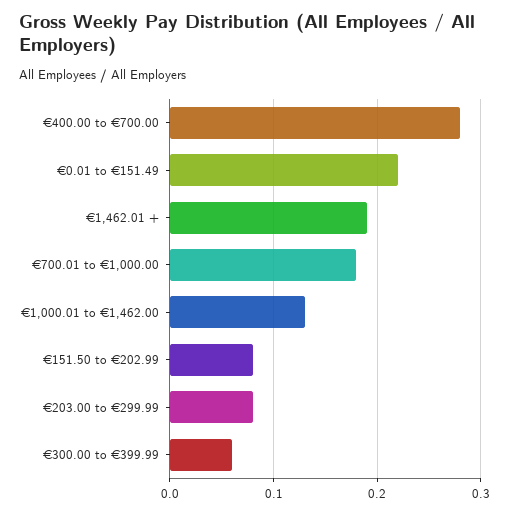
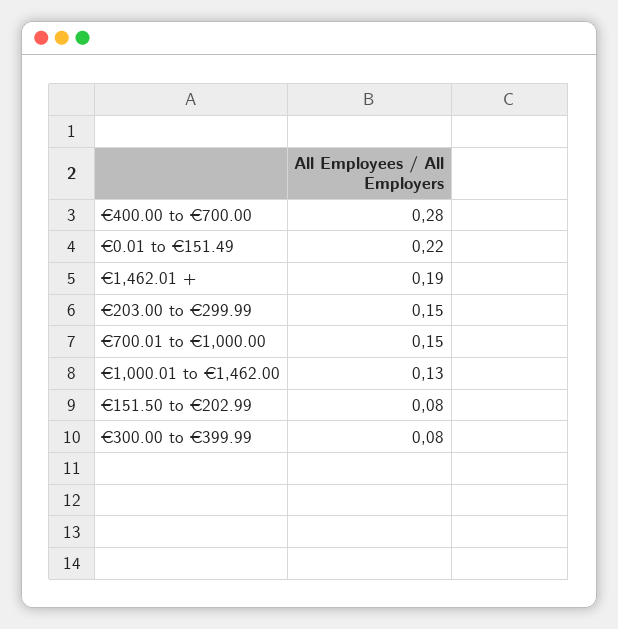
€700.01 to €1,000.00: 0.18 -> 0.15
€203.00 to €299.99: 0.08 -> 0.15
€300.00 to €399.99: 0.06 -> 0.08

